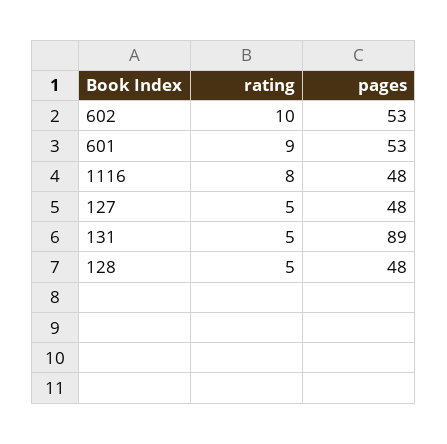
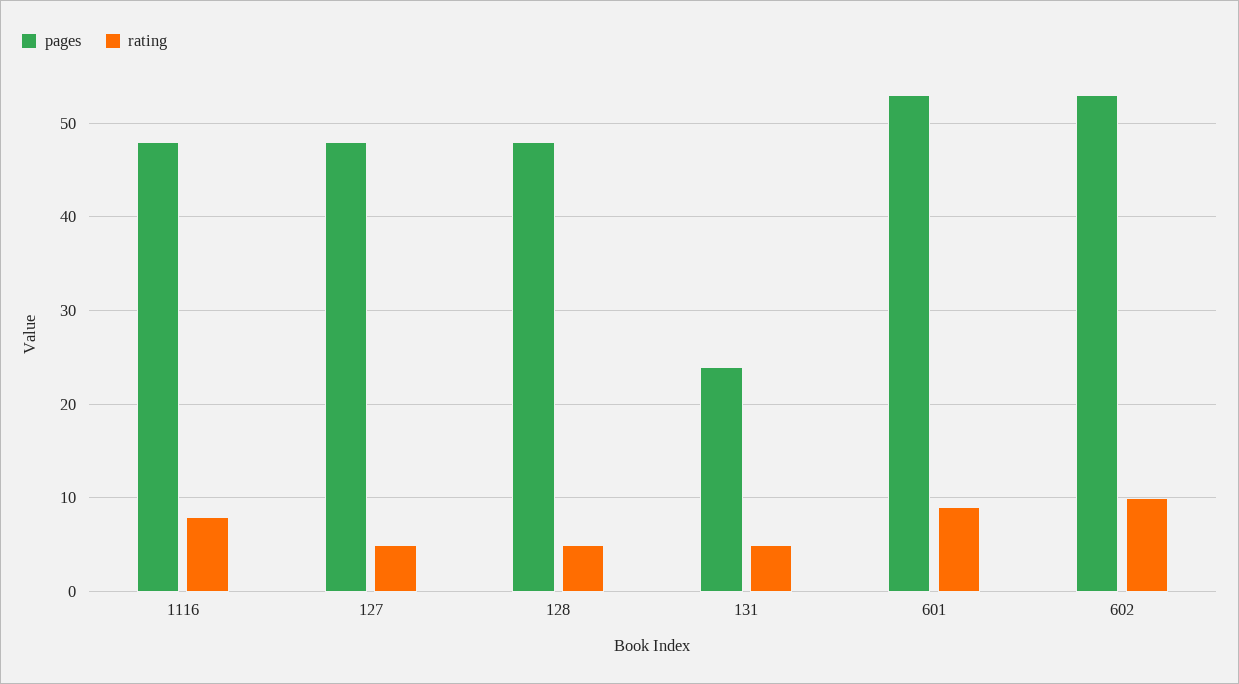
pages, 131: 89 -> 24

